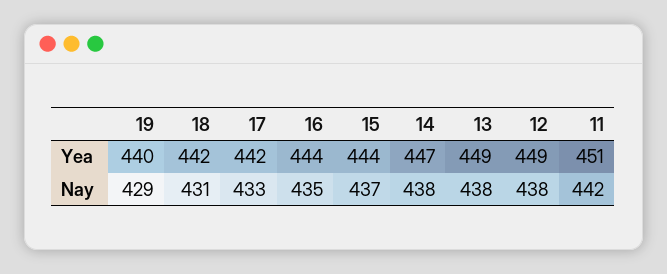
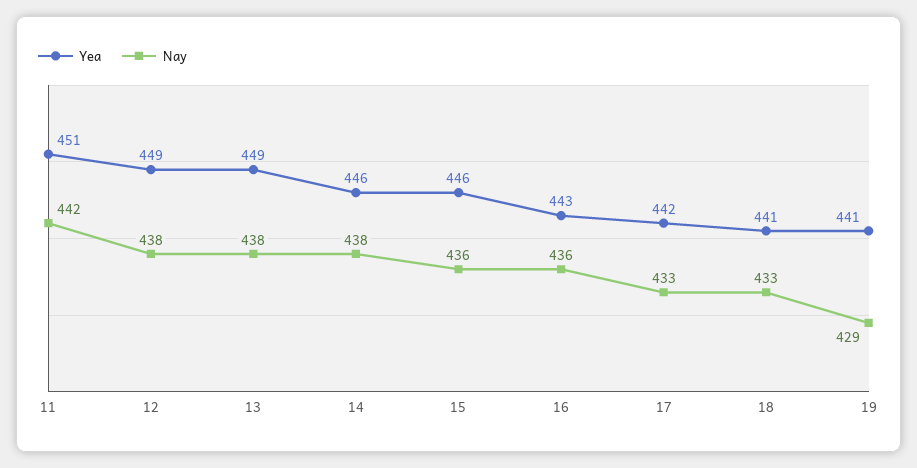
Yea, 19: 440 -> 441
Yea, 18: 442 -> 441
Yea, 16: 444 -> 443
Yea, 15: 444 -> 446
Yea, 14: 447 -> 446
Nay, 18: 431 -> 433
Nay, 16: 435 -> 436
Nay, 15: 437 -> 436

